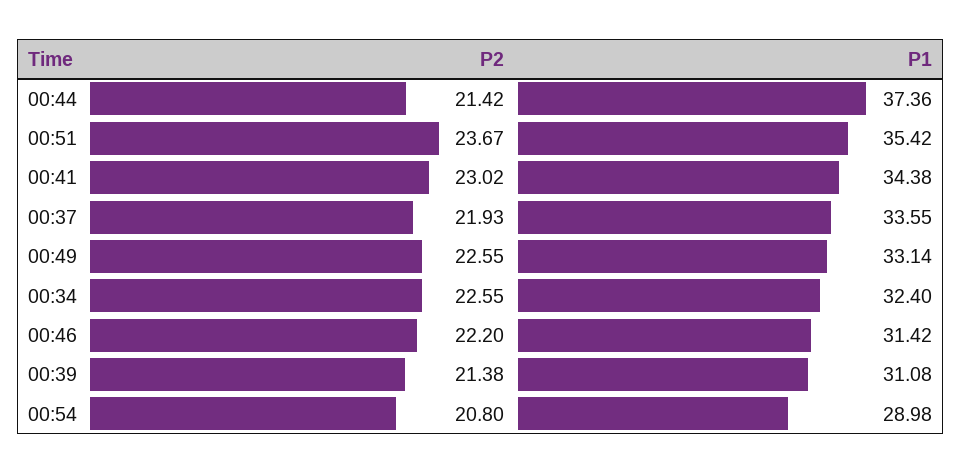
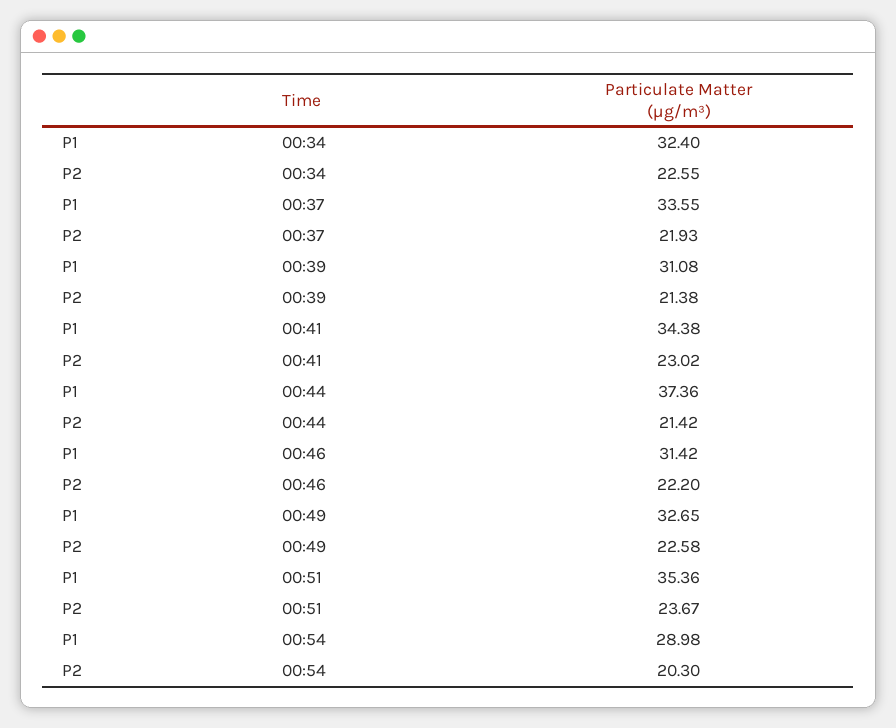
P1, 00:51: 35.42 -> 35.36
P2, 00:49: 22.55 -> 22.58
P1, 00:49: 33.14 -> 32.65
P2, 00:54: 20.8 -> 20.3

